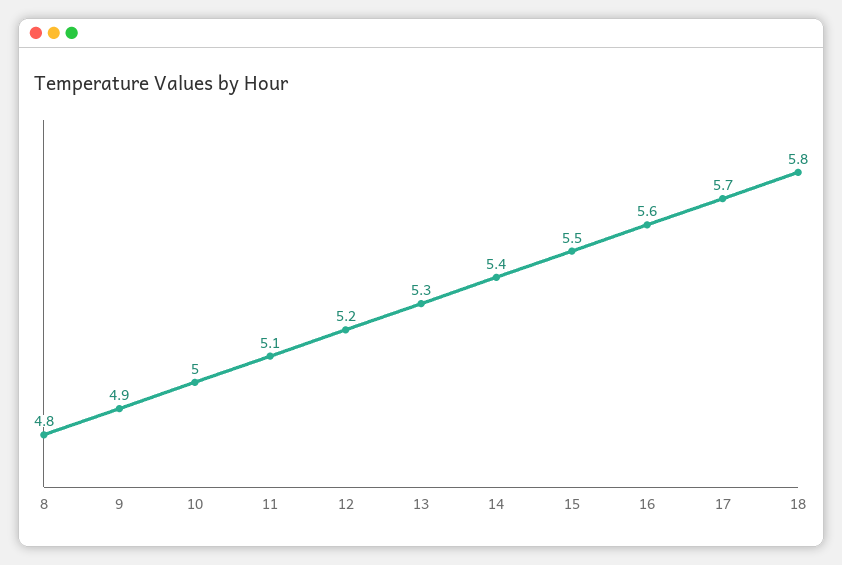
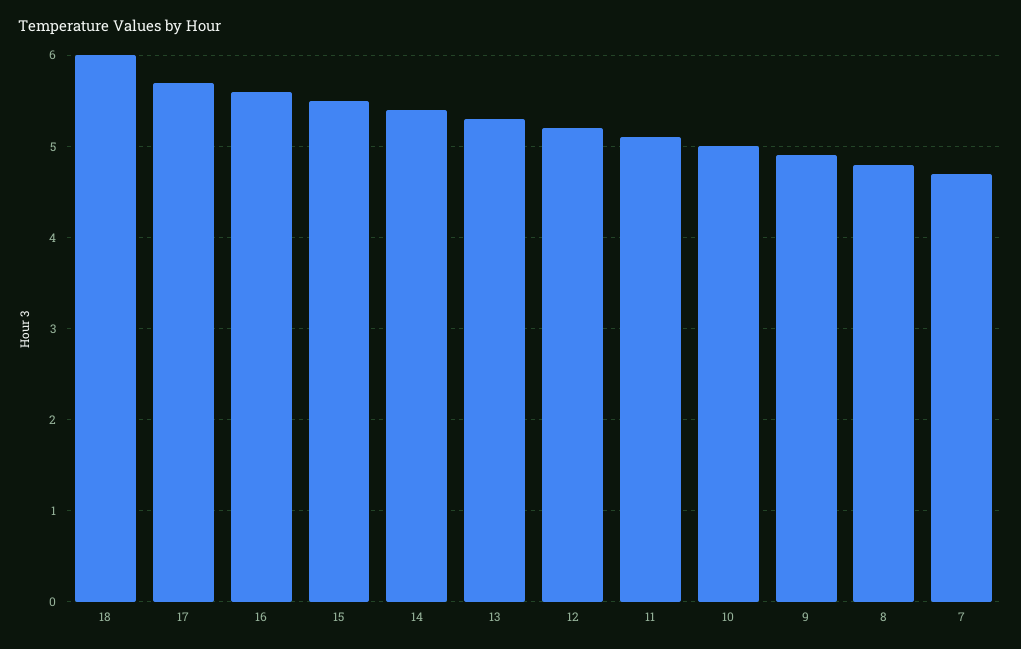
18: 5.8 -> 6
7: none -> 4.7

